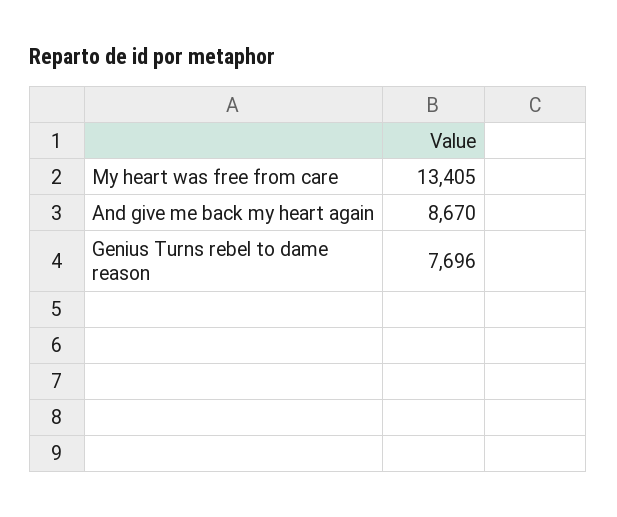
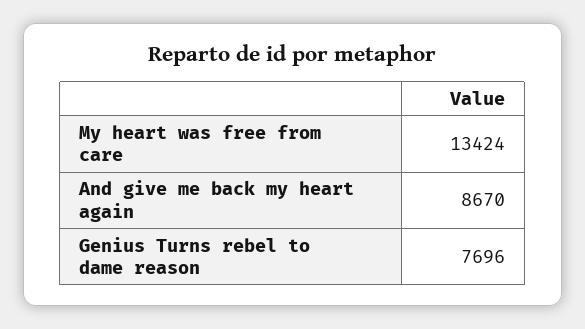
My heart was free from care: 13405 -> 13424

